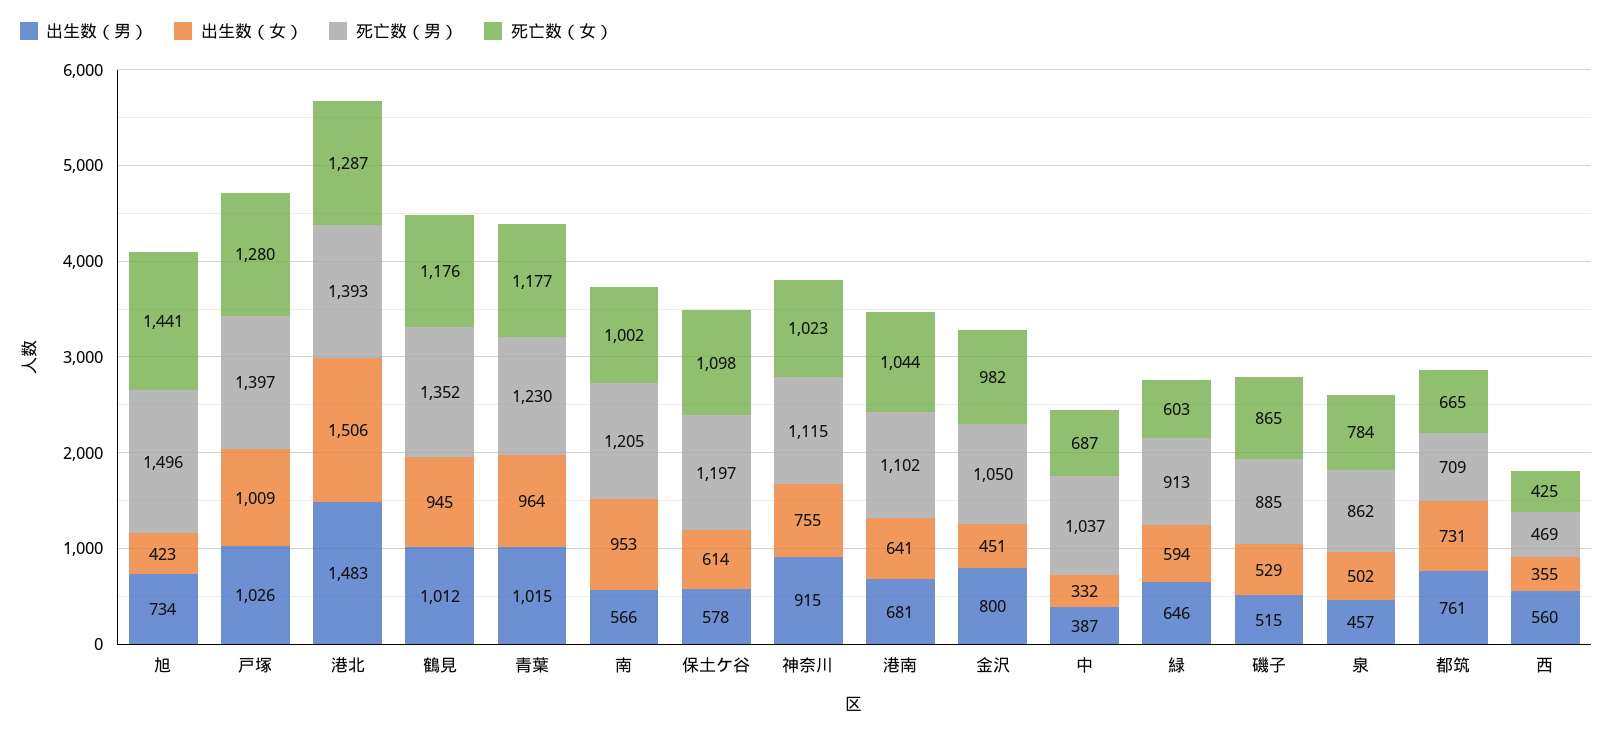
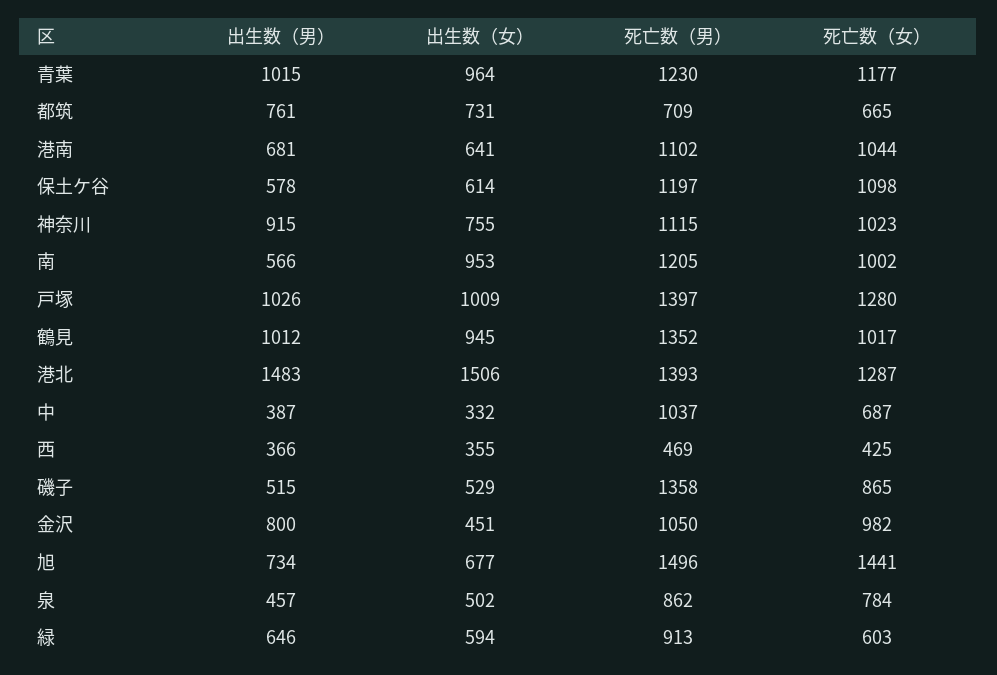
出生数（女）, 旭: 423 -> 677
死亡数（女）, 鶴見: 1176 -> 1017
死亡数（男）, 磯子: 885 -> 1358
出生数（男）, 西: 560 -> 366

